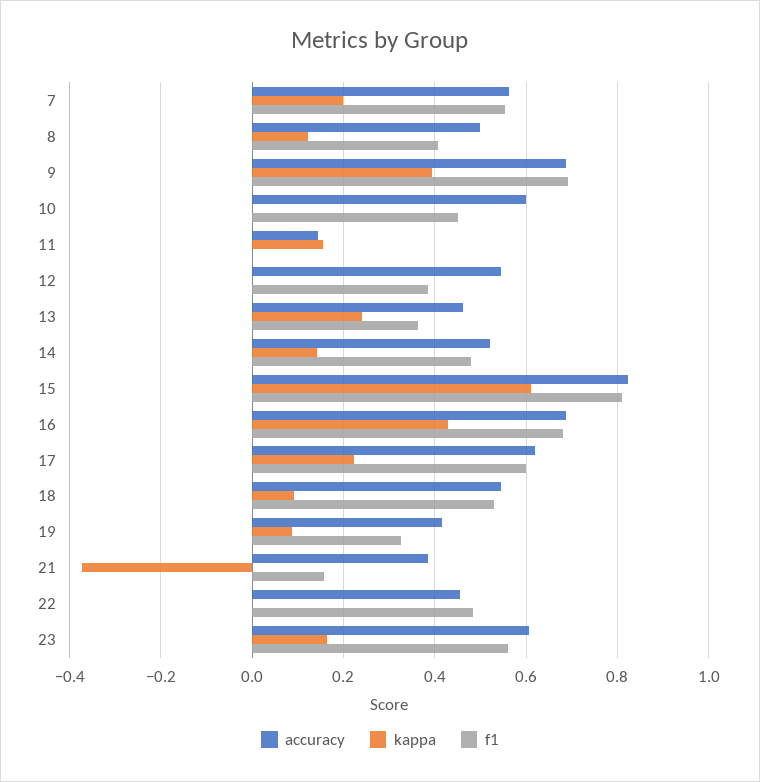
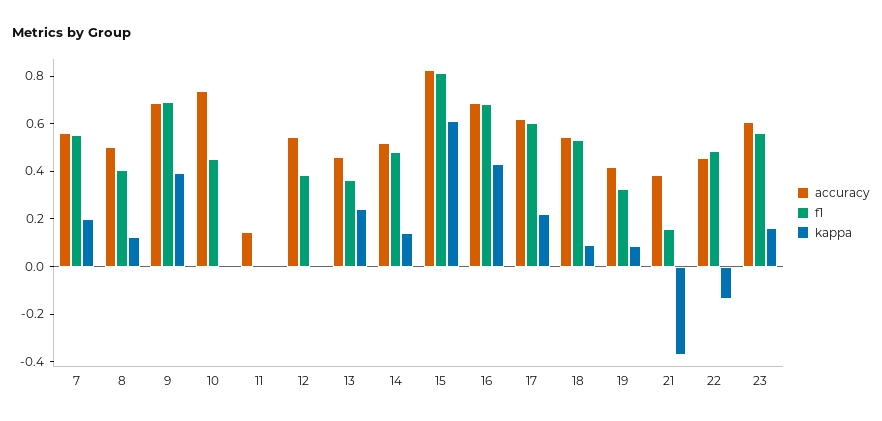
accuracy, 10: 0.6 -> 0.75
kappa, 11: 0.16 -> 0
kappa, 22: 0 -> -0.15

